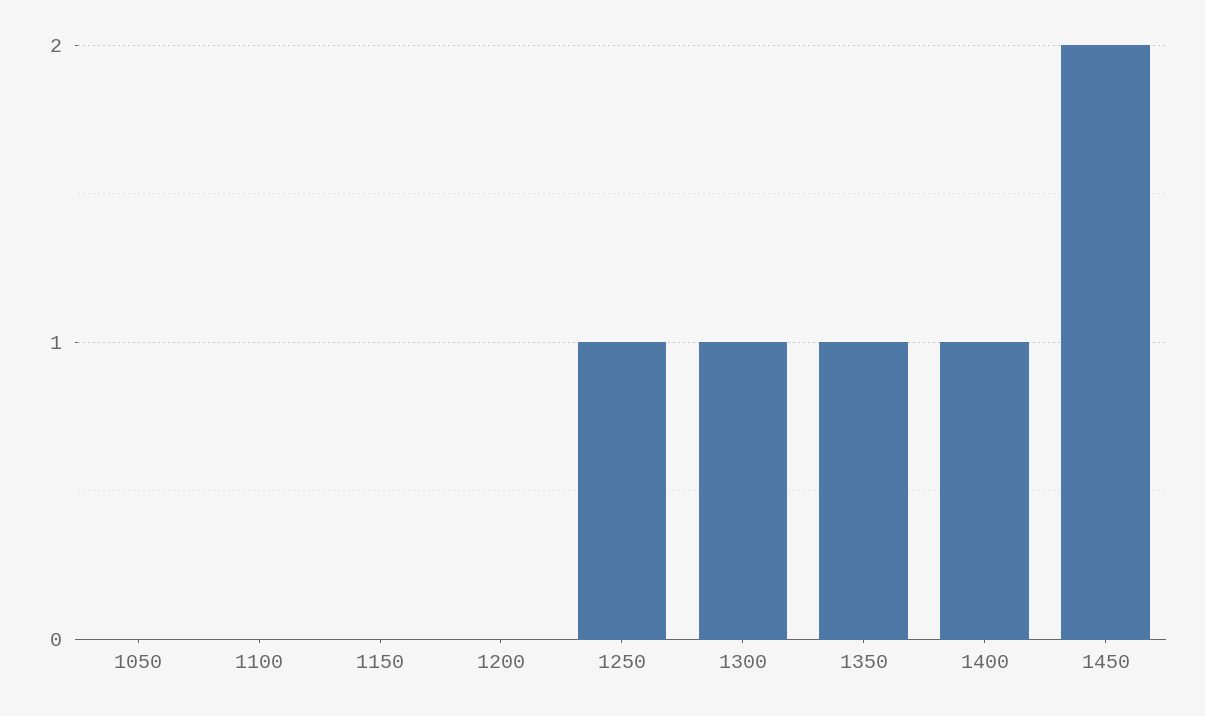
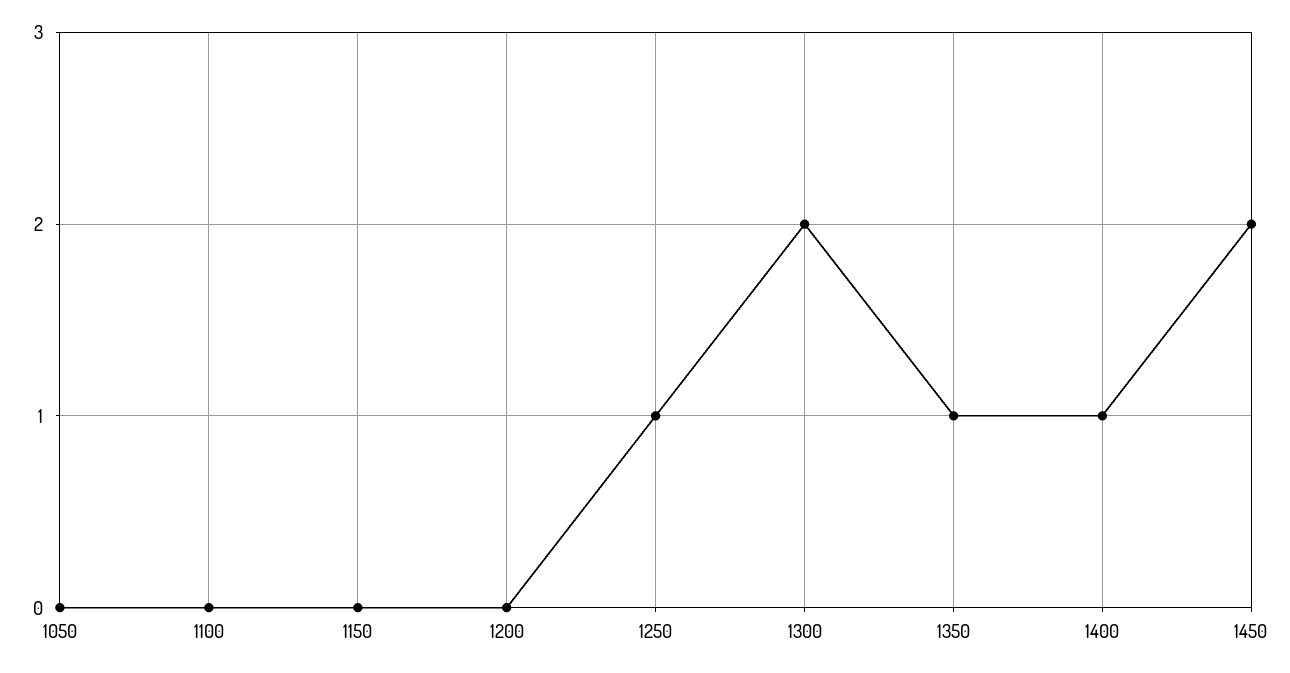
1300: 1 -> 2

